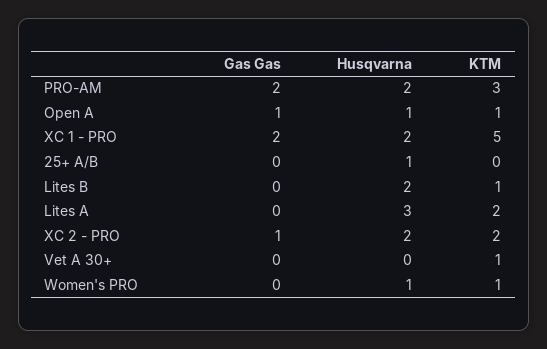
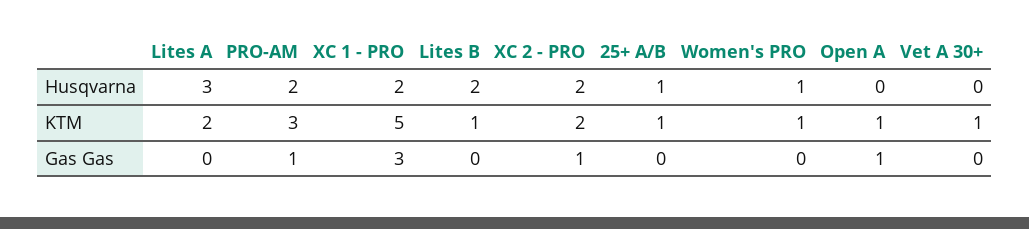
Gas Gas, PRO-AM: 2 -> 1
Husqvarna, Open A: 1 -> 0
Gas Gas, XC 1 - PRO: 2 -> 3
KTM, 25+ A/B: 0 -> 1

